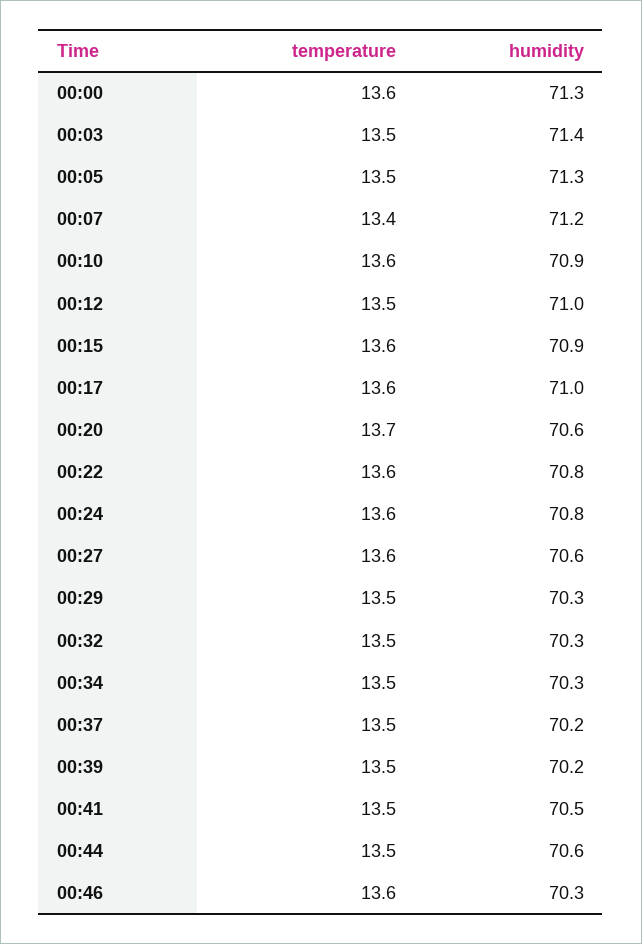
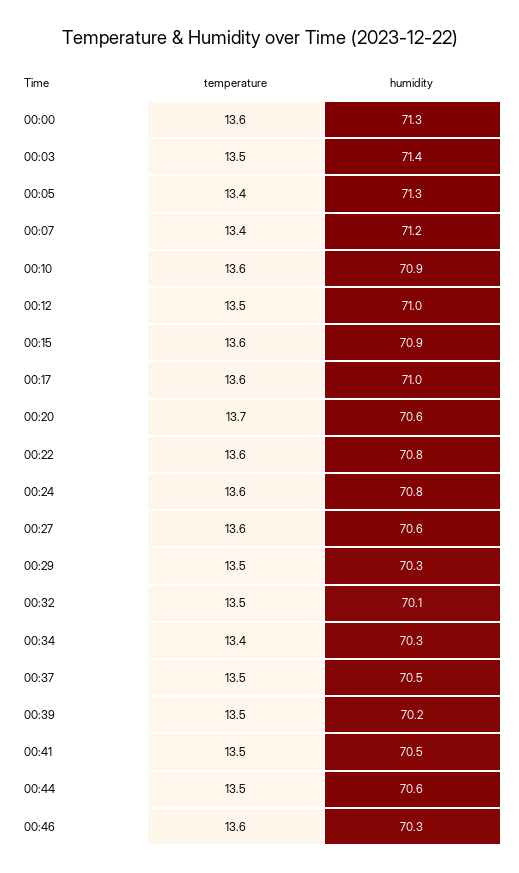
temperature, 00:05: 13.5 -> 13.4
humidity, 00:32: 70.3 -> 70.1
temperature, 00:34: 13.5 -> 13.4
humidity, 00:37: 70.2 -> 70.5

